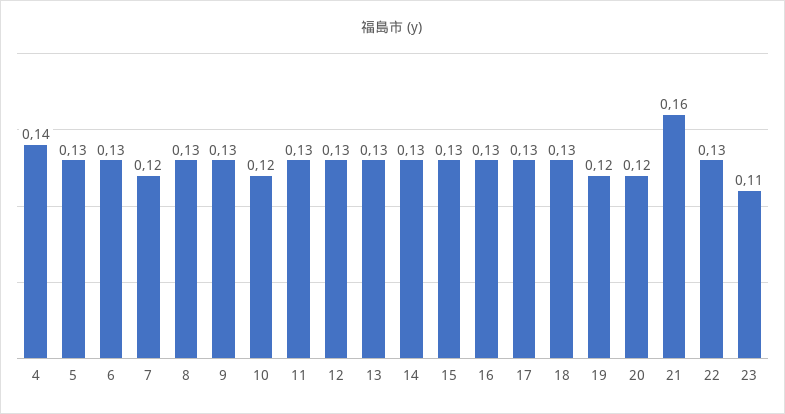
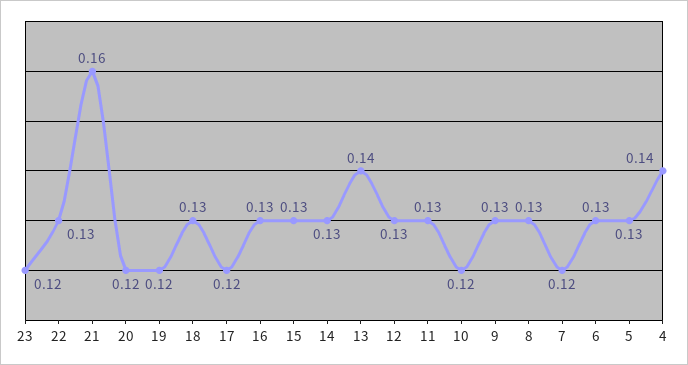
13: 0.13 -> 0.14
17: 0.13 -> 0.12
23: 0.11 -> 0.12

